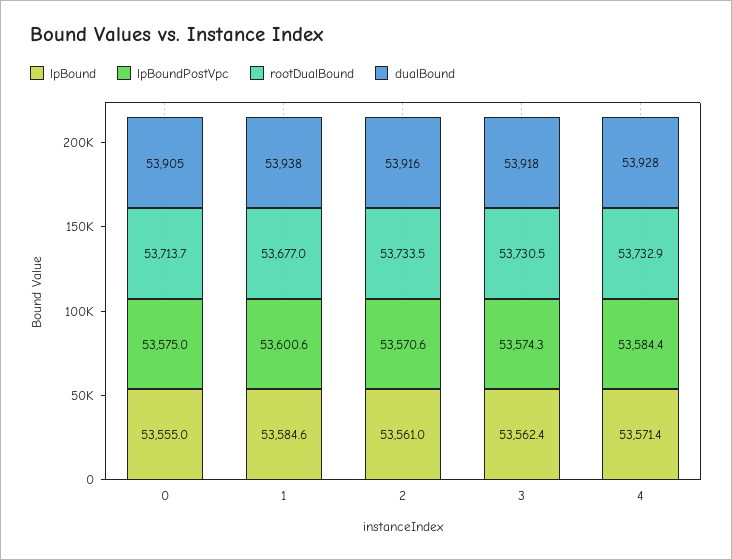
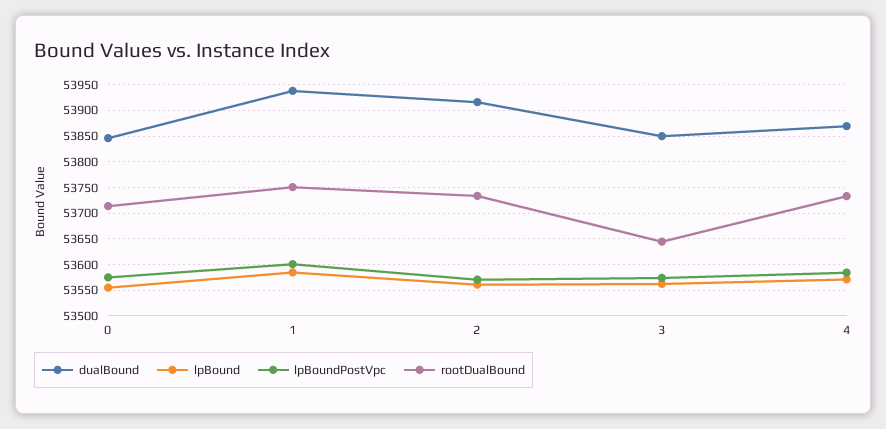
dualBound, 0: 53905 -> 53850
rootDualBound, 1: 53677 -> 53750
rootDualBound, 3: 53730.5 -> 53650
dualBound, 3: 53918 -> 53850
dualBound, 4: 53928 -> 53875

